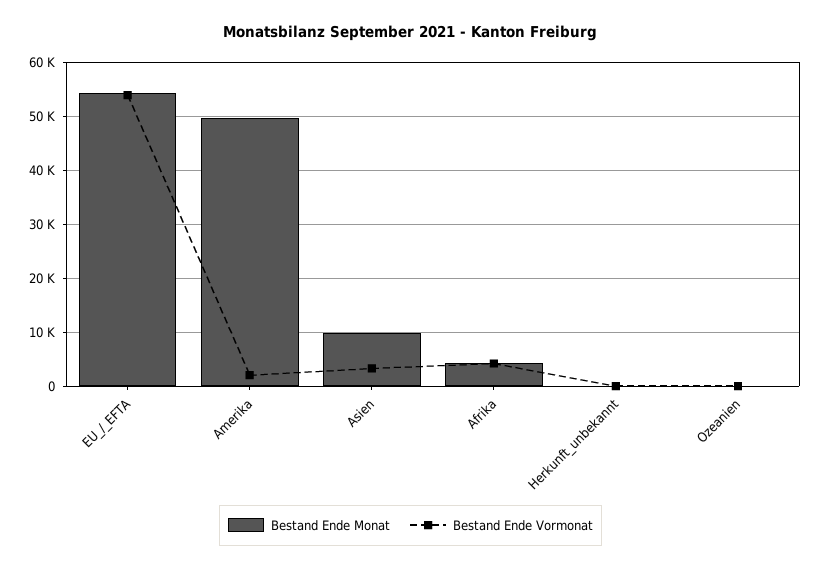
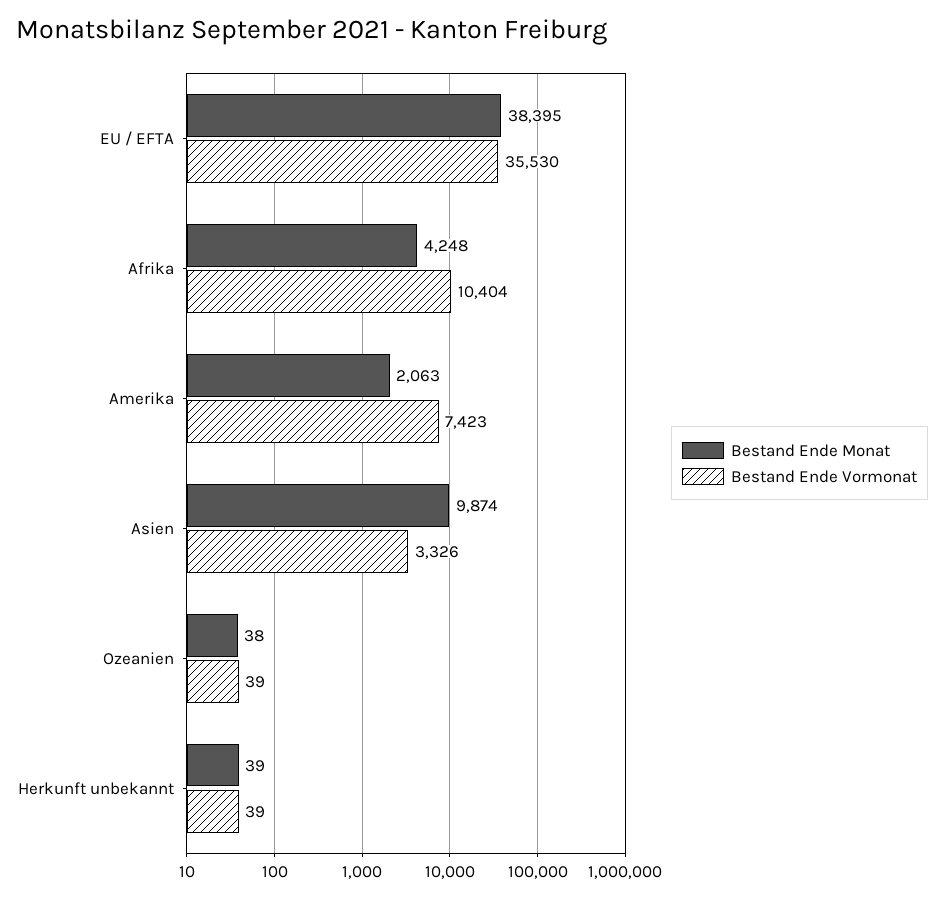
Bestand Ende Monat, EU_/_EFTA: 54000 -> 38395
Bestand Ende Vormonat, EU_/_EFTA: 54000 -> 35530
Bestand Ende Monat, Amerika: 50000 -> 2063
Bestand Ende Vormonat, Amerika: 2000 -> 7423
Bestand Ende Vormonat, Afrika: 4000 -> 10404

